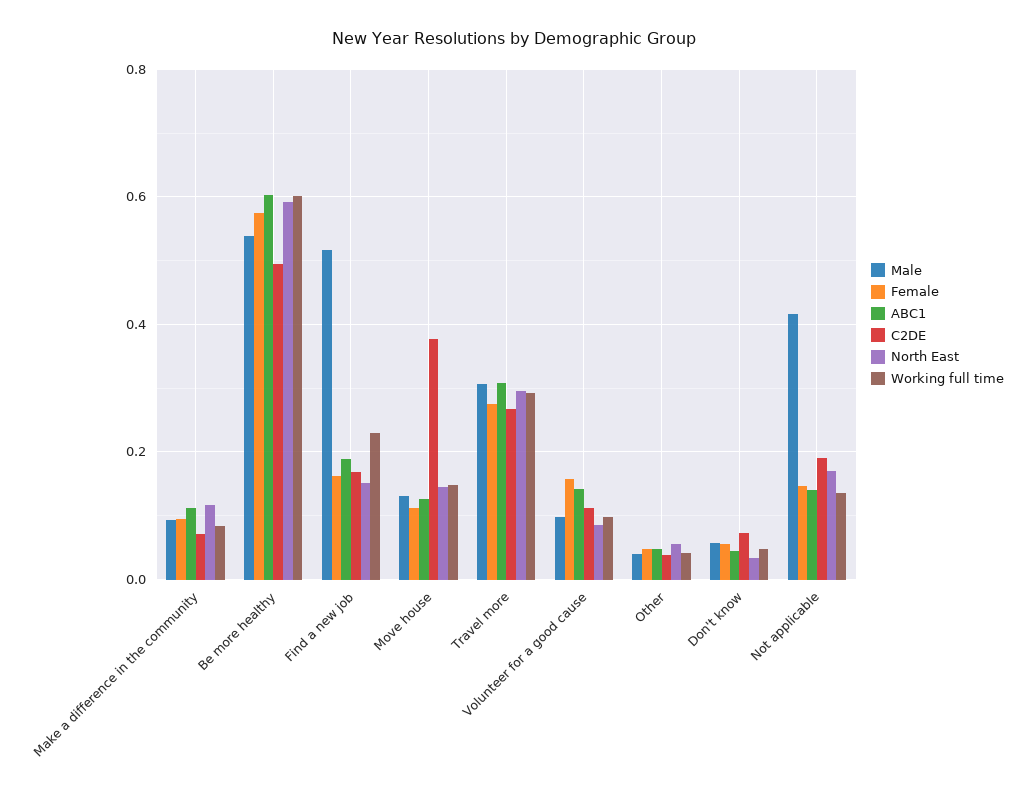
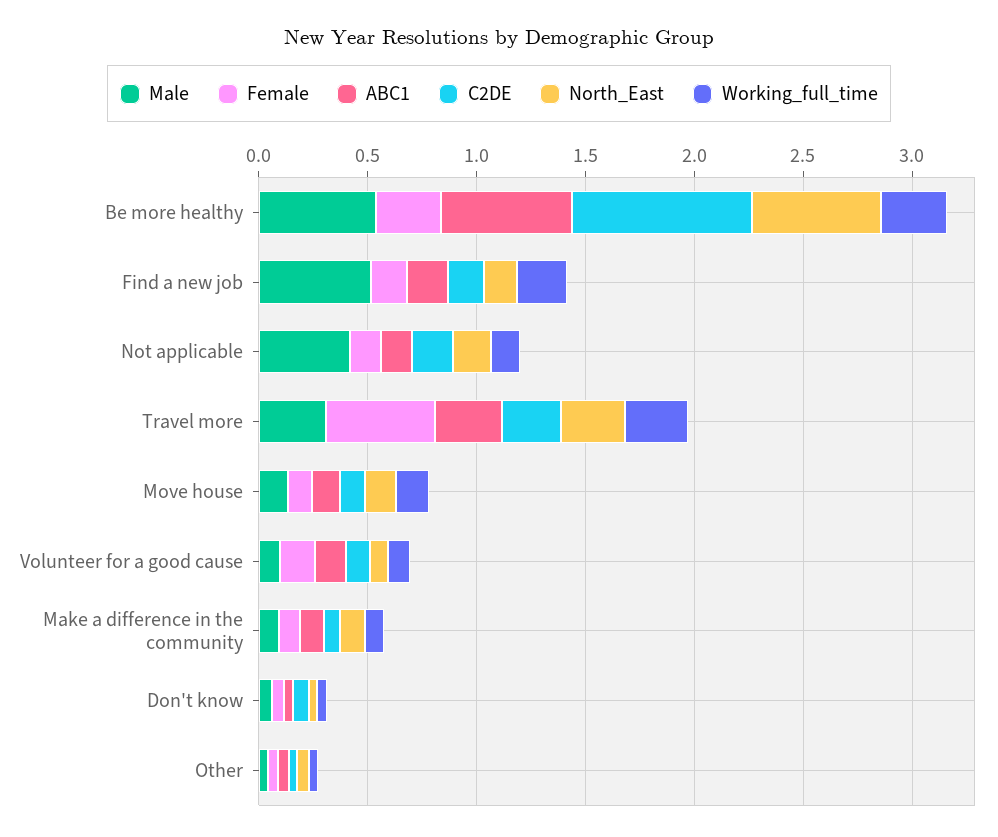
Female, Be more healthy: 0.58 -> 0.3
C2DE, Be more healthy: 0.5 -> 0.8
Working full time, Be more healthy: 0.6 -> 0.3
C2DE, Move house: 0.38 -> 0.1
Female, Travel more: 0.28 -> 0.5

